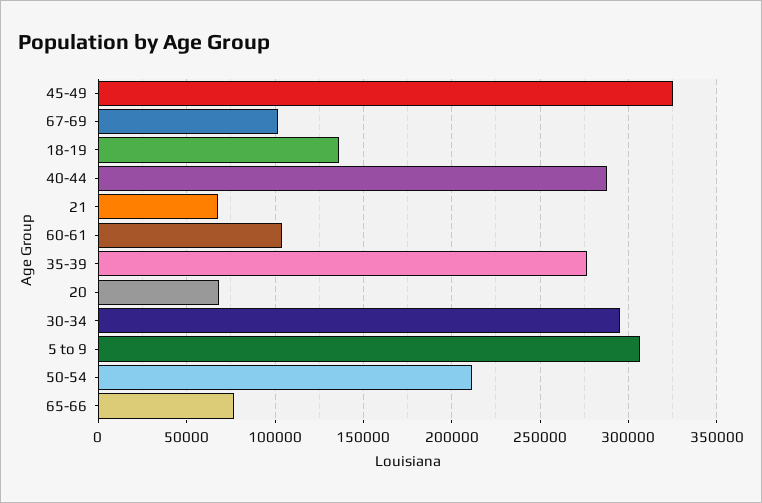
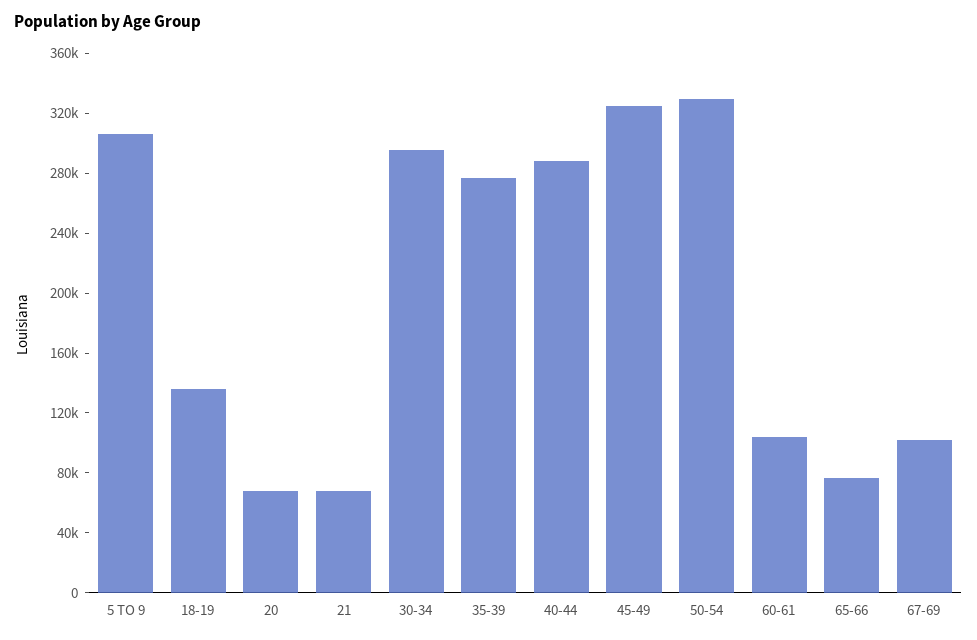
50-54: 210000 -> 330000

